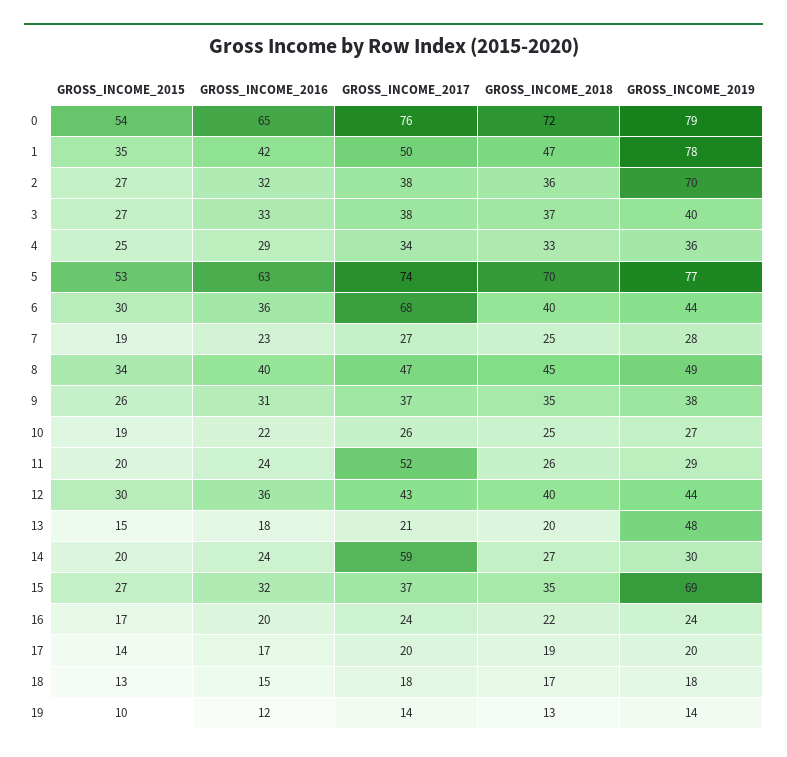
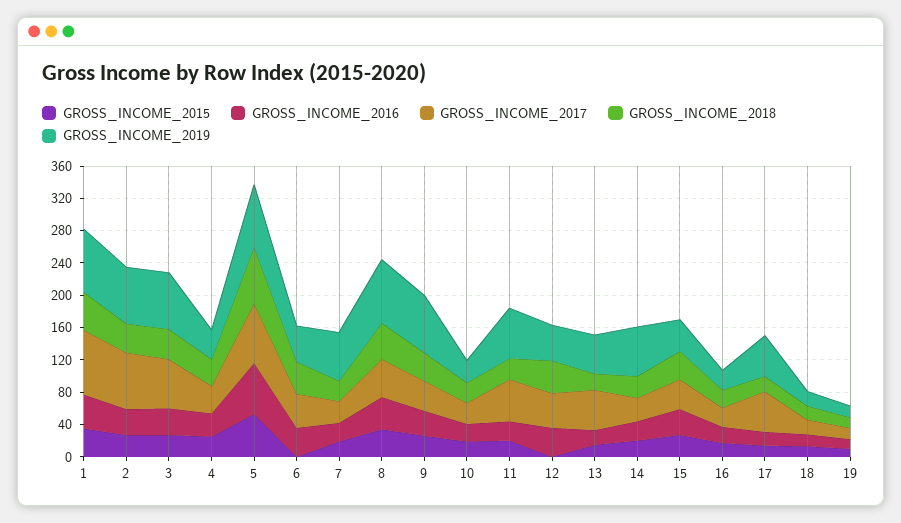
GROSS_INCOME_2015, 0: 54 -> none
GROSS_INCOME_2016, 0: 65 -> none
GROSS_INCOME_2017, 0: 76 -> none
GROSS_INCOME_2018, 0: 72 -> none
GROSS_INCOME_2019, 0: 79 -> none
GROSS_INCOME_2017, 1: 50 -> 80
GROSS_INCOME_2017, 2: 38 -> 70
GROSS_INCOME_2017, 3: 38 -> 60
GROSS_INCOME_2019, 3: 40 -> 70
GROSS_INCOME_2015, 6: 30 -> 0
GROSS_INCOME_2017, 6: 68 -> 40
GROSS_INCOME_2019, 7: 28 -> 60
GROSS_INCOME_2019, 8: 49 -> 80
GROSS_INCOME_2019, 9: 38 -> 70
GROSS_INCOME_2019, 11: 29 -> 60
GROSS_INCOME_2015, 12: 30 -> 0
GROSS_INCOME_2017, 13: 21 -> 50
GROSS_INCOME_2017, 14: 59 -> 30
GROSS_INCOME_2019, 14: 30 -> 60
GROSS_INCOME_2019, 15: 69 -> 40
GROSS_INCOME_2017, 17: 20 -> 50
GROSS_INCOME_2019, 17: 20 -> 50

